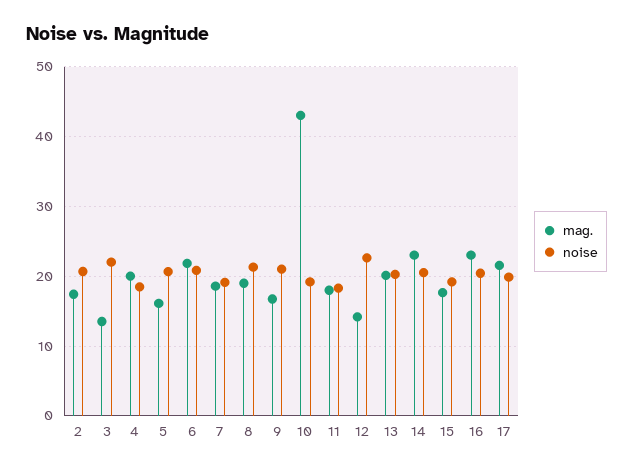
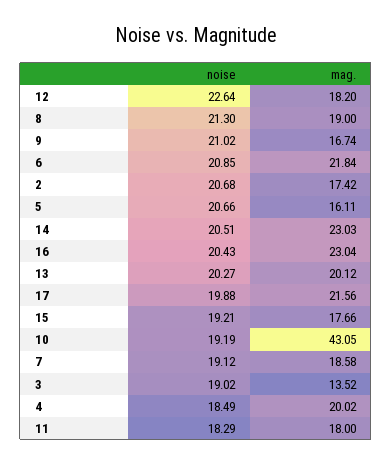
noise, 3: 22 -> 19.02
mag., 12: 14 -> 18.2

